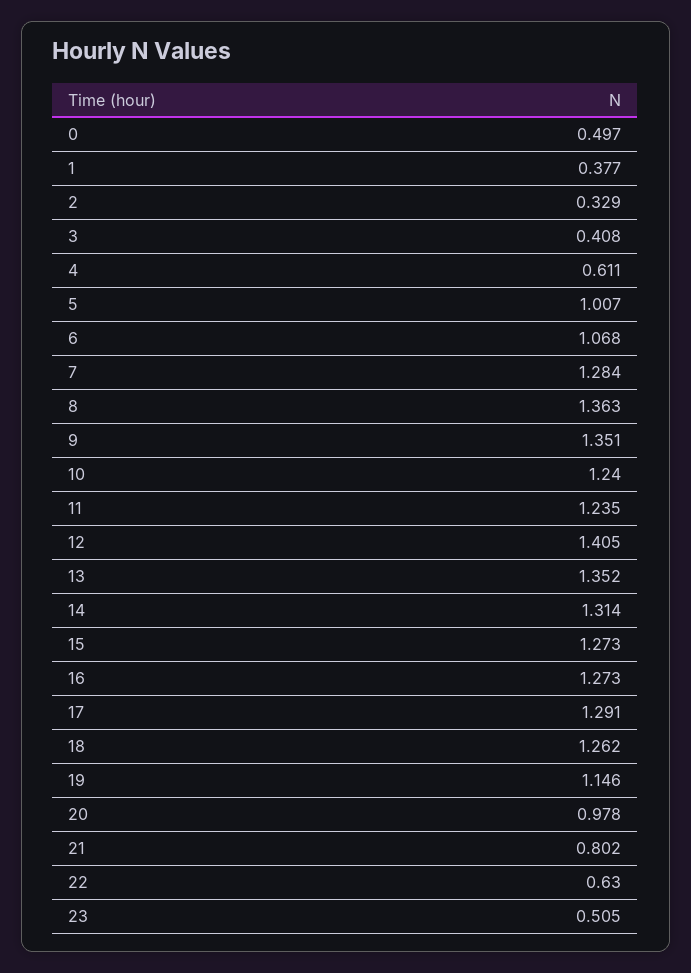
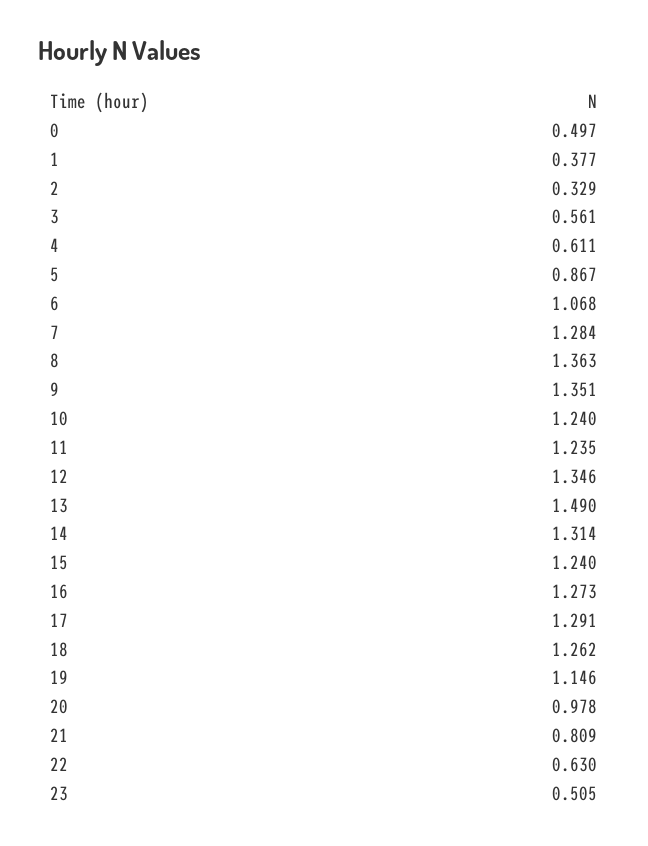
3: 0.408 -> 0.561
5: 1.007 -> 0.867
12: 1.405 -> 1.346
13: 1.352 -> 1.49
15: 1.273 -> 1.24
21: 0.802 -> 0.809

